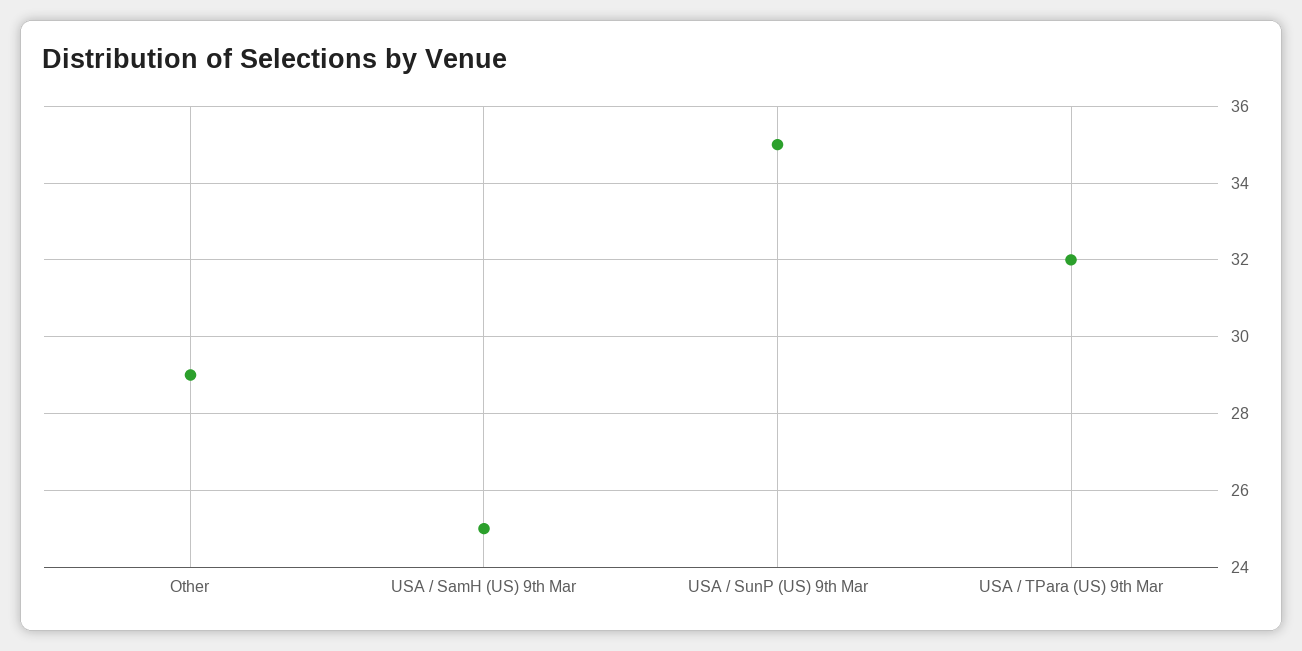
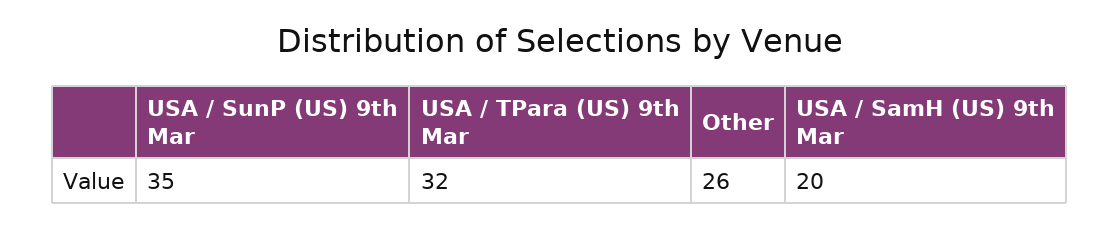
Other: 29 -> 26
USA / SamH (US) 9th Mar: 25 -> 20

